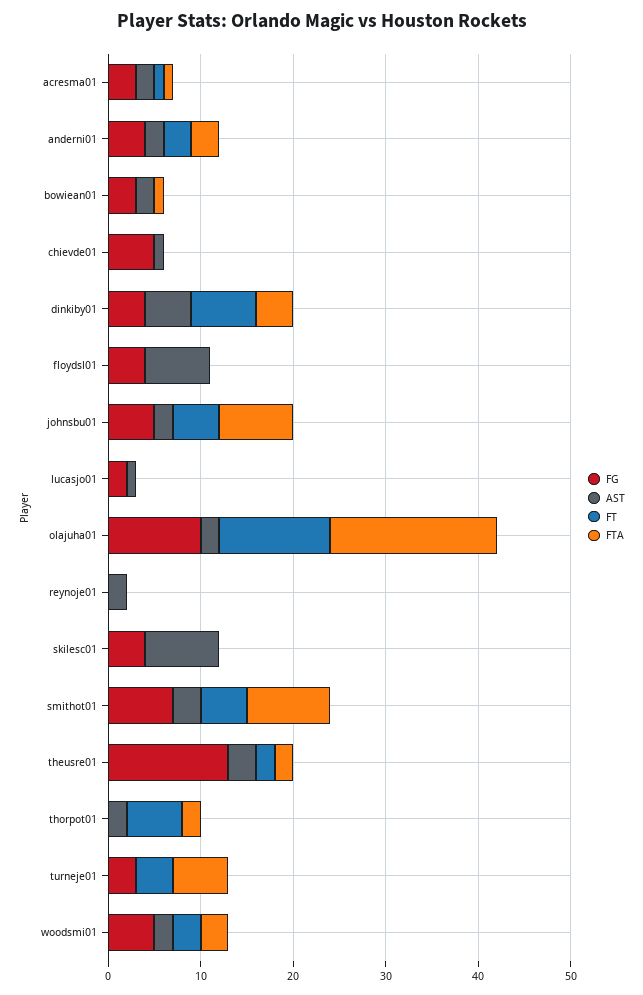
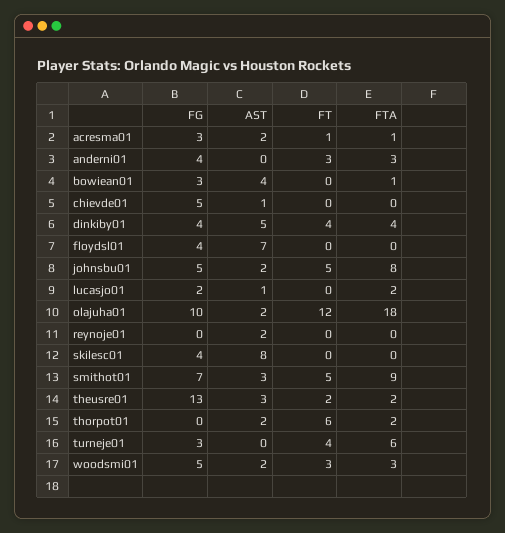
AST, anderni01: 2 -> 0
AST, bowiean01: 2 -> 4
FT, dinkiby01: 7 -> 4
FTA, lucasjo01: 0 -> 2

